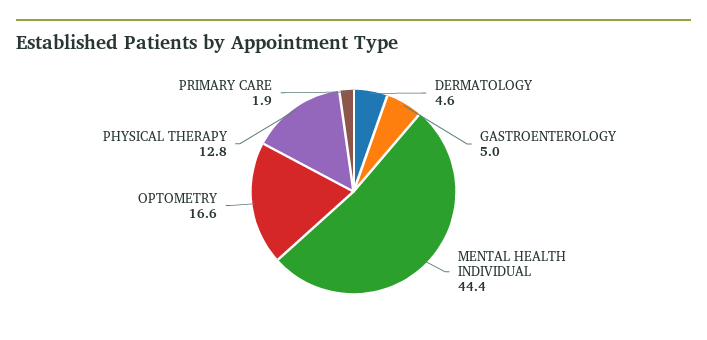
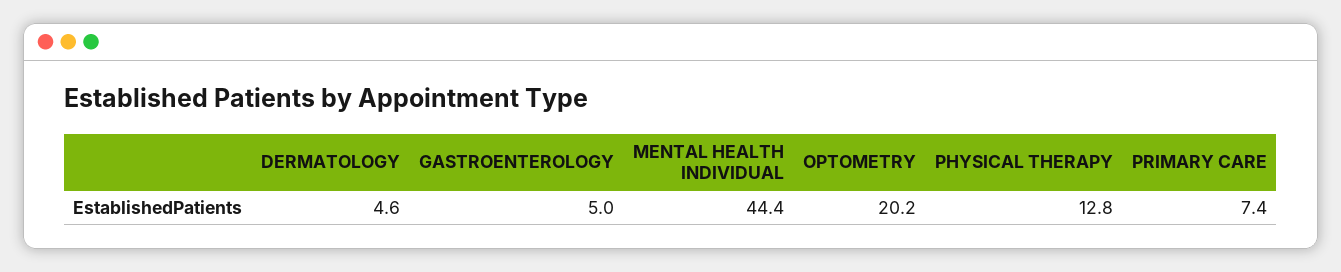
OPTOMETRY: 16.6 -> 20.2
PRIMARY CARE: 1.9 -> 7.4

